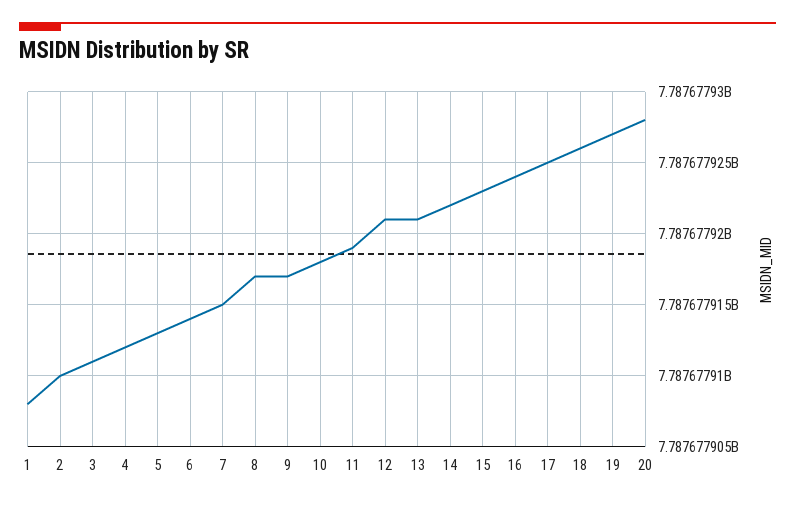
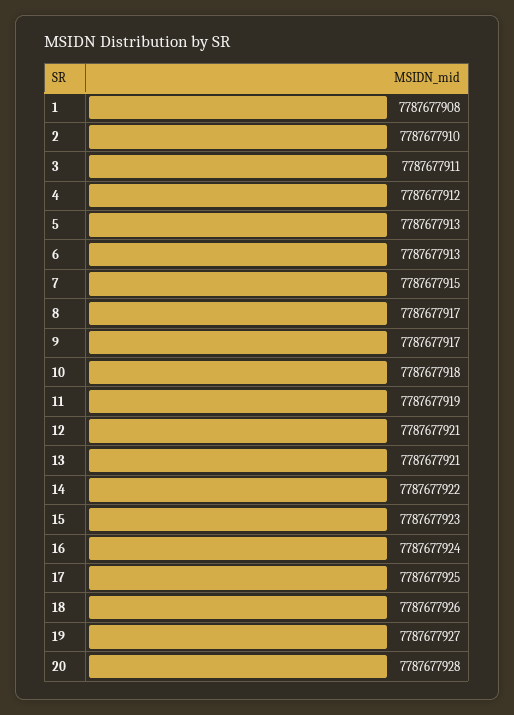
6: 7787677914 -> 7787677913

